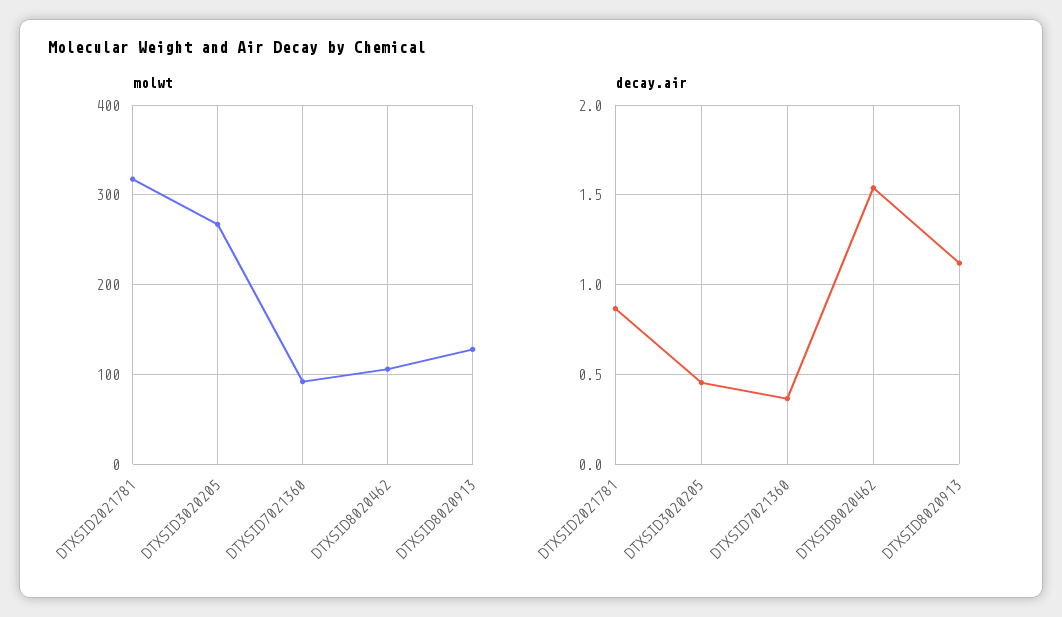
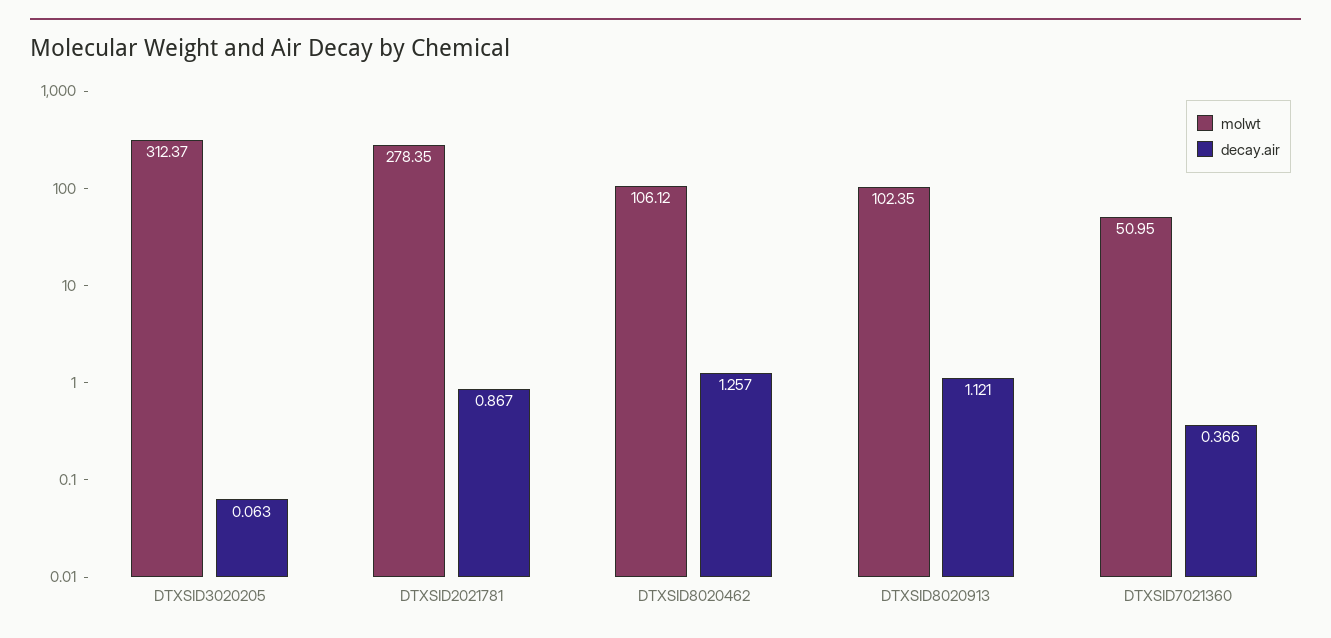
molwt, DTXSID2021781: 320 -> 278.35
molwt, DTXSID3020205: 270 -> 312.37
molwt, DTXSID7021360: 90 -> 50.95
molwt, DTXSID8020913: 130 -> 102.35
decay.air, DTXSID3020205: 0.45 -> 0.063
decay.air, DTXSID8020462: 1.55 -> 1.257

